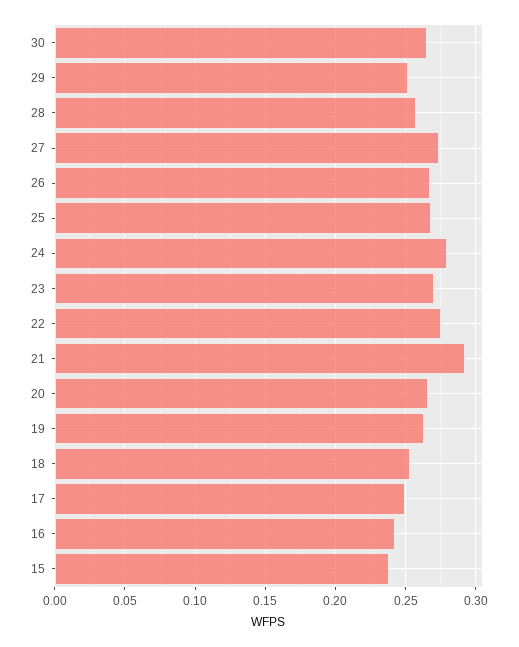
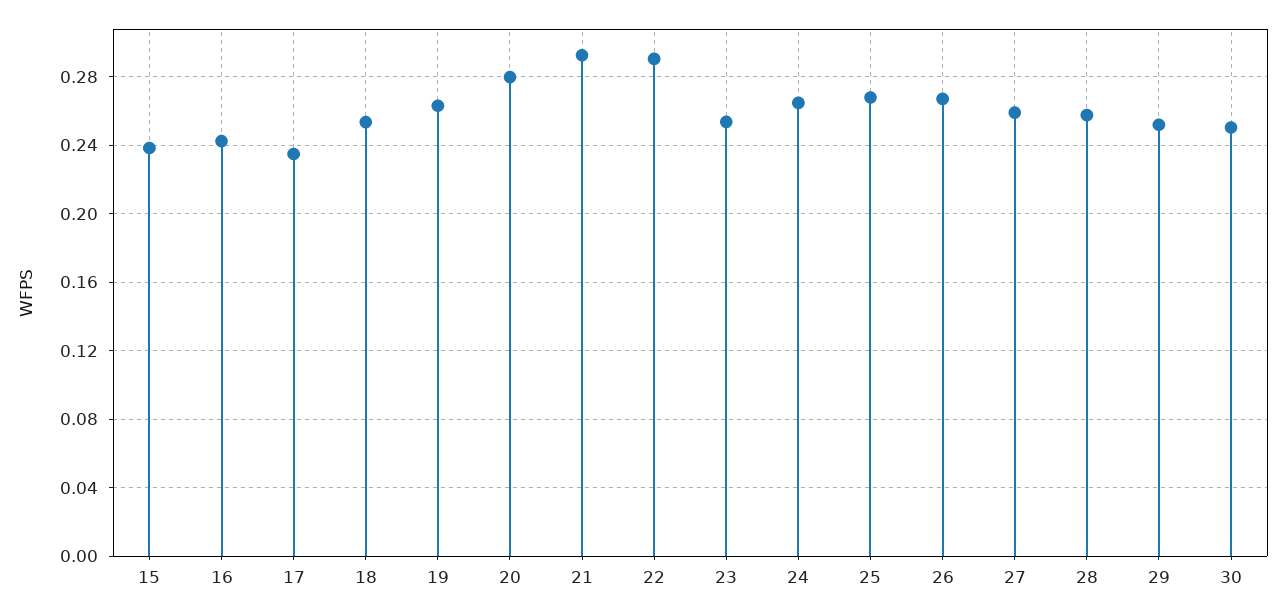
30: 0.265 -> 0.25
27: 0.275 -> 0.26
24: 0.28 -> 0.265
23: 0.27 -> 0.255
22: 0.275 -> 0.29
20: 0.265 -> 0.28
17: 0.25 -> 0.235

